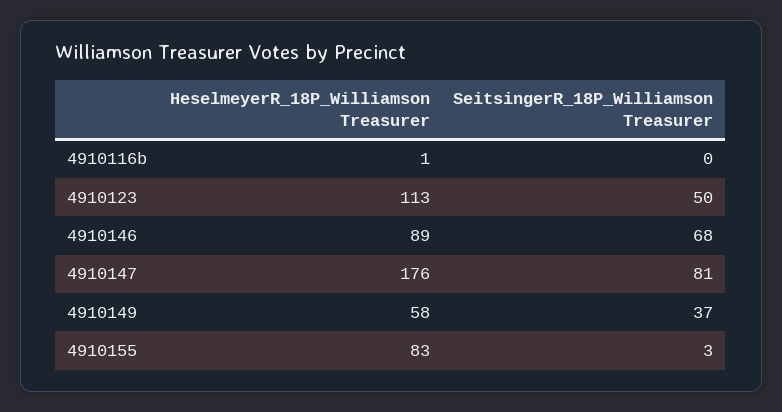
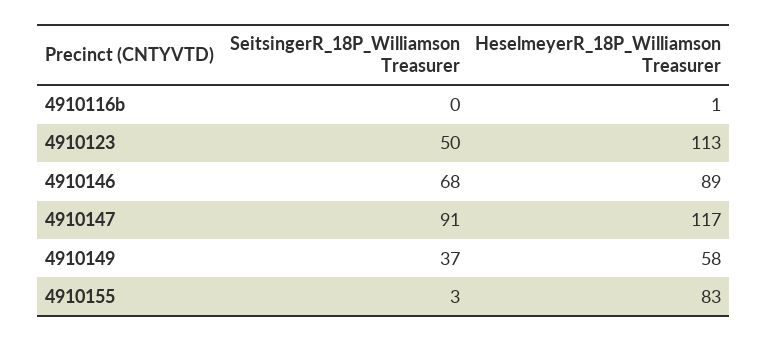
HeselmeyerR_18P_Williamson Treasurer, 4910147: 176 -> 117
SeitsingerR_18P_Williamson Treasurer, 4910147: 81 -> 91

